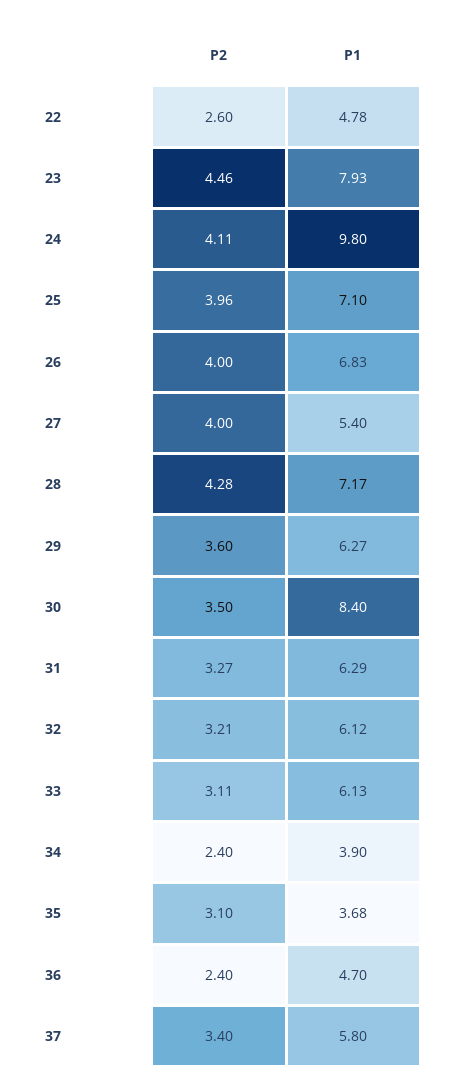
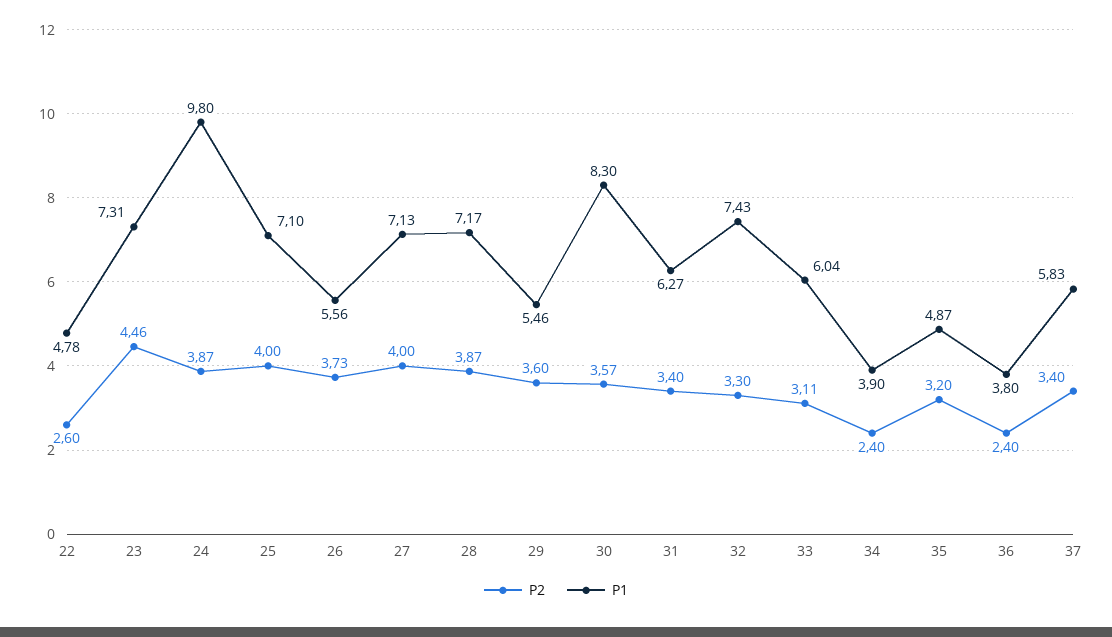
P1, 23: 7.93 -> 7.31
P2, 24: 4.11 -> 3.87
P2, 25: 3.96 -> 4
P2, 26: 4 -> 3.73
P1, 26: 6.83 -> 5.56
P1, 27: 5.4 -> 7.13
P2, 28: 4.28 -> 3.87
P1, 29: 6.27 -> 5.46
P2, 30: 3.5 -> 3.57
P1, 30: 8.4 -> 8.3
P2, 31: 3.27 -> 3.4
P1, 31: 6.29 -> 6.27
P2, 32: 3.21 -> 3.3
P1, 32: 6.12 -> 7.43
P1, 33: 6.13 -> 6.04
P2, 35: 3.1 -> 3.2
P1, 35: 3.68 -> 4.87
P1, 36: 4.7 -> 3.8
P1, 37: 5.8 -> 5.83

